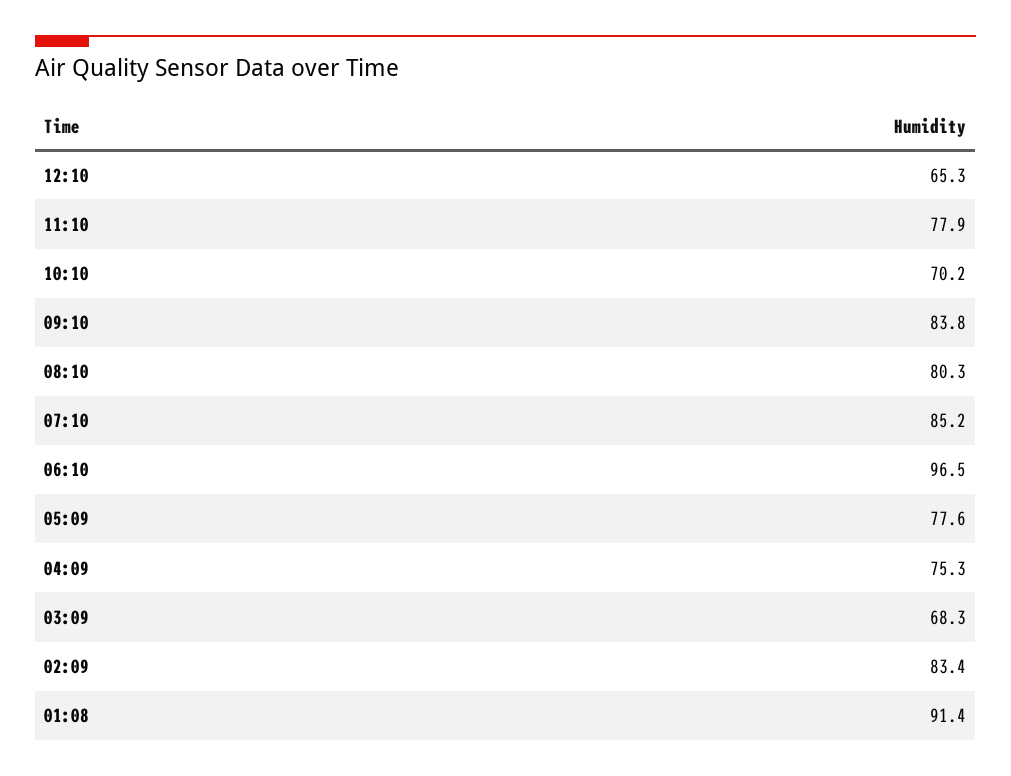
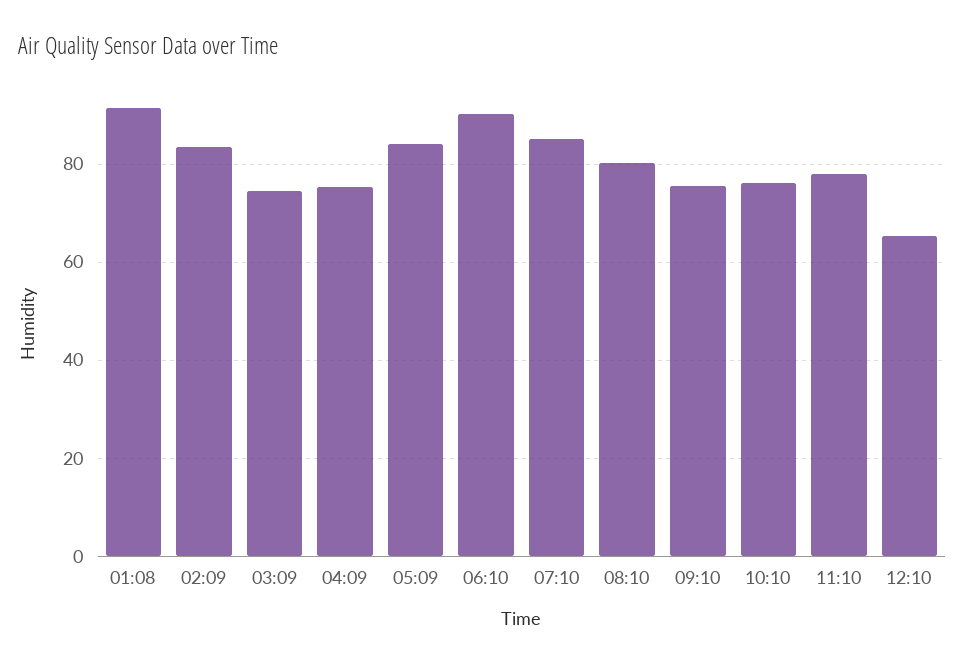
10:10: 70.2 -> 76
09:10: 83.8 -> 76
06:10: 96.5 -> 90
05:09: 77.6 -> 84
03:09: 68.3 -> 74

